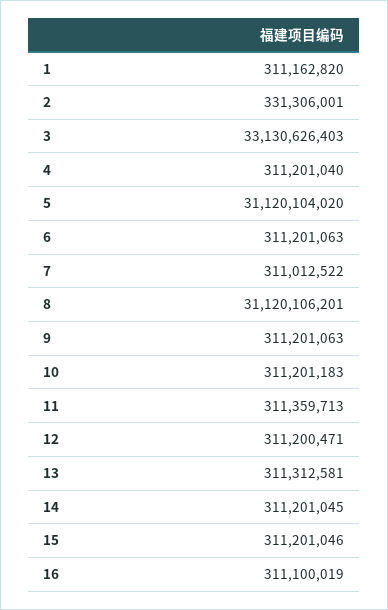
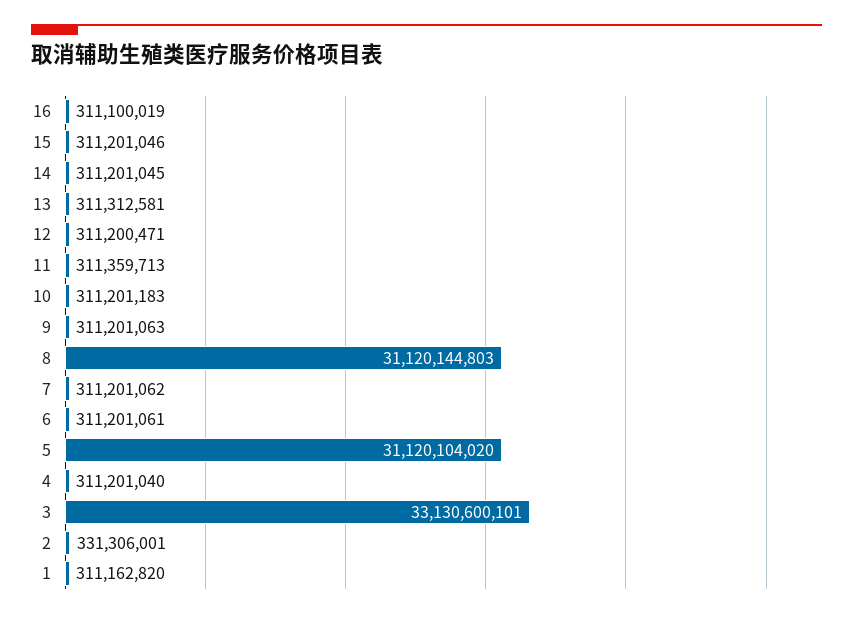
3: 33130626403 -> 33130600101
6: 311201063 -> 311201061
7: 311012522 -> 311201062
8: 31120106201 -> 31120144803

